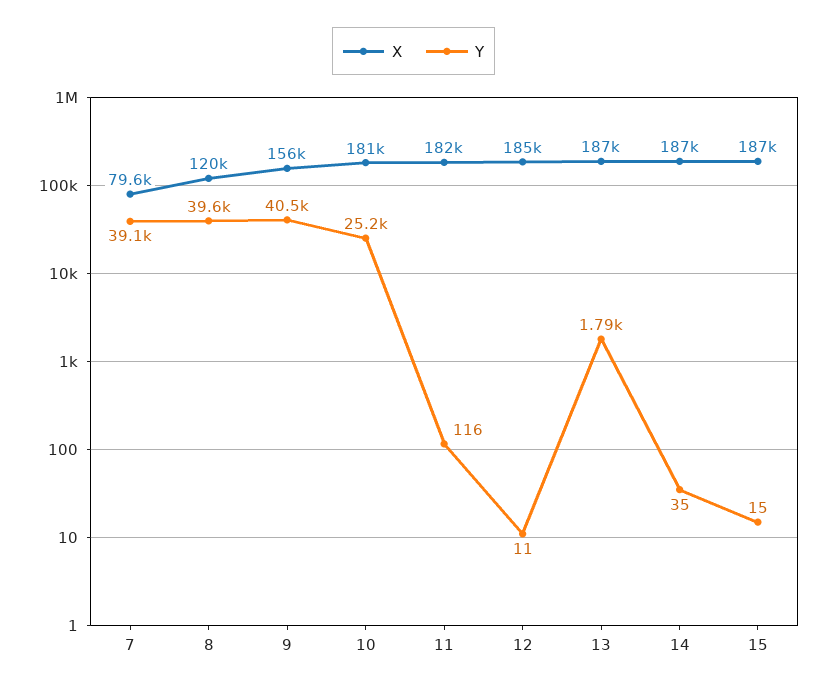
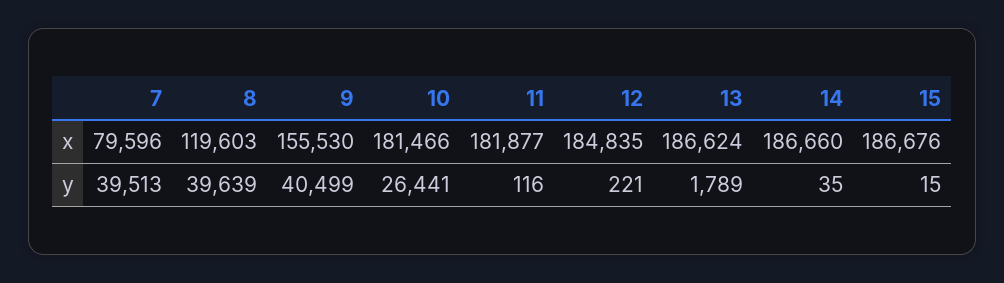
Y, 7: 39100 -> 39513
Y, 10: 25200 -> 26441
Y, 12: 11 -> 221

